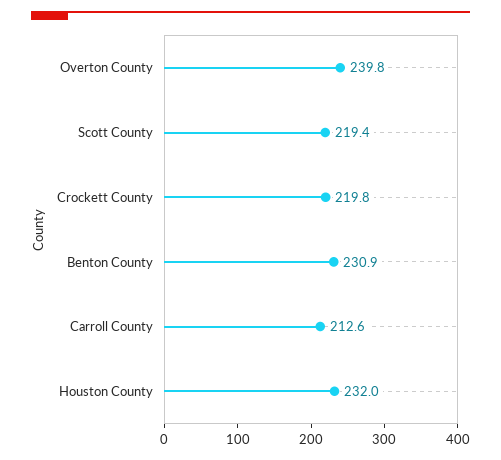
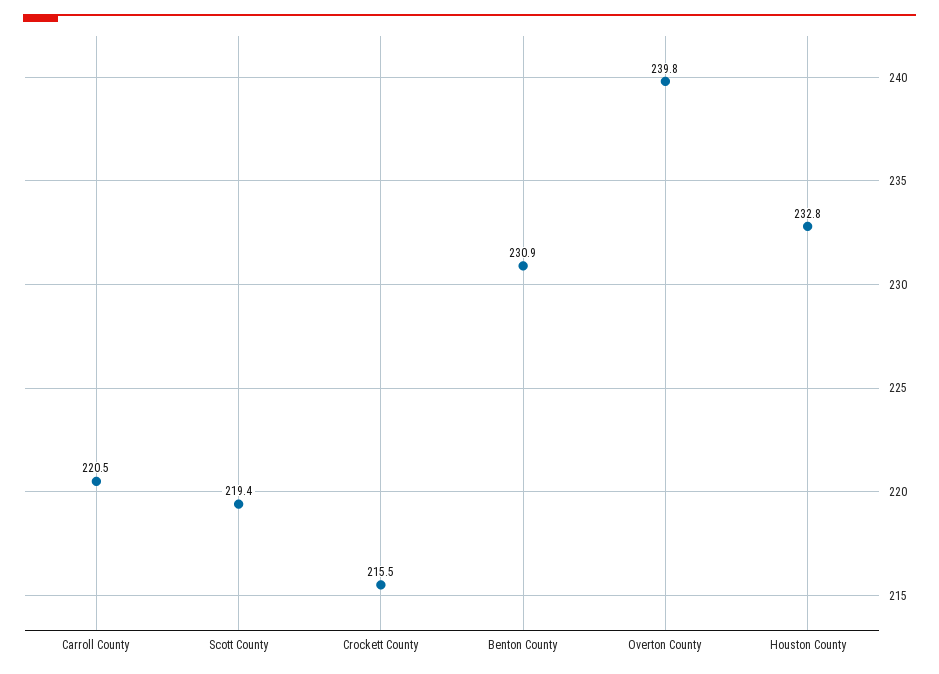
Crockett County: 219.8 -> 215.5
Carroll County: 212.6 -> 220.5
Houston County: 232 -> 232.8

